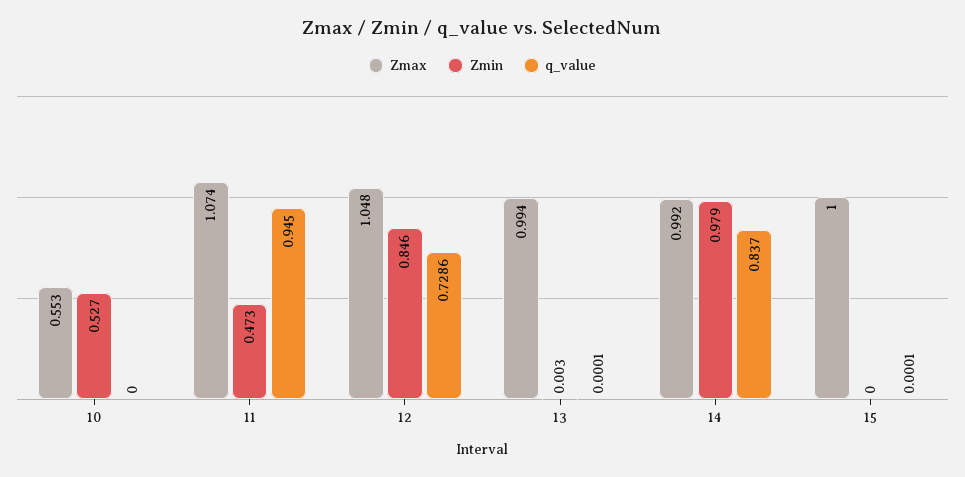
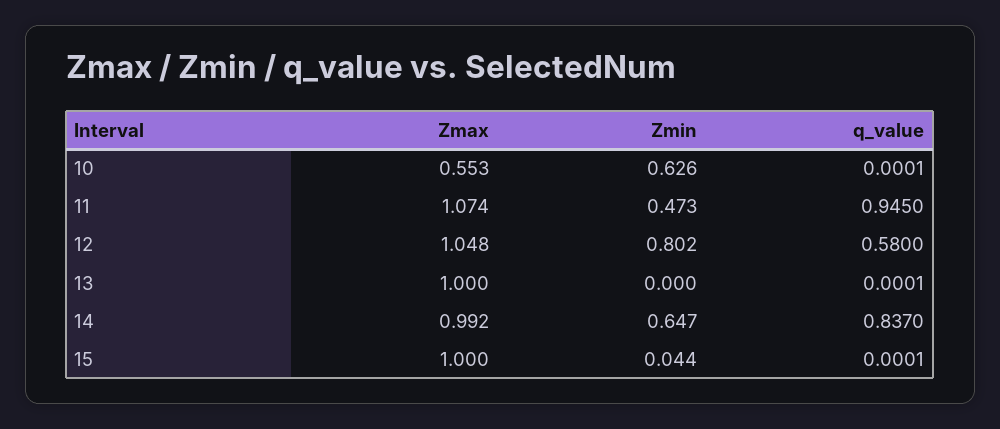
Zmin, 10: 0.527 -> 0.626
q_value, 10: 0 -> 0.0001
Zmin, 12: 0.846 -> 0.802
q_value, 12: 0.7286 -> 0.58
Zmax, 13: 0.994 -> 1
Zmin, 13: 0.003 -> 0
Zmin, 14: 0.979 -> 0.647
Zmin, 15: 0 -> 0.044

